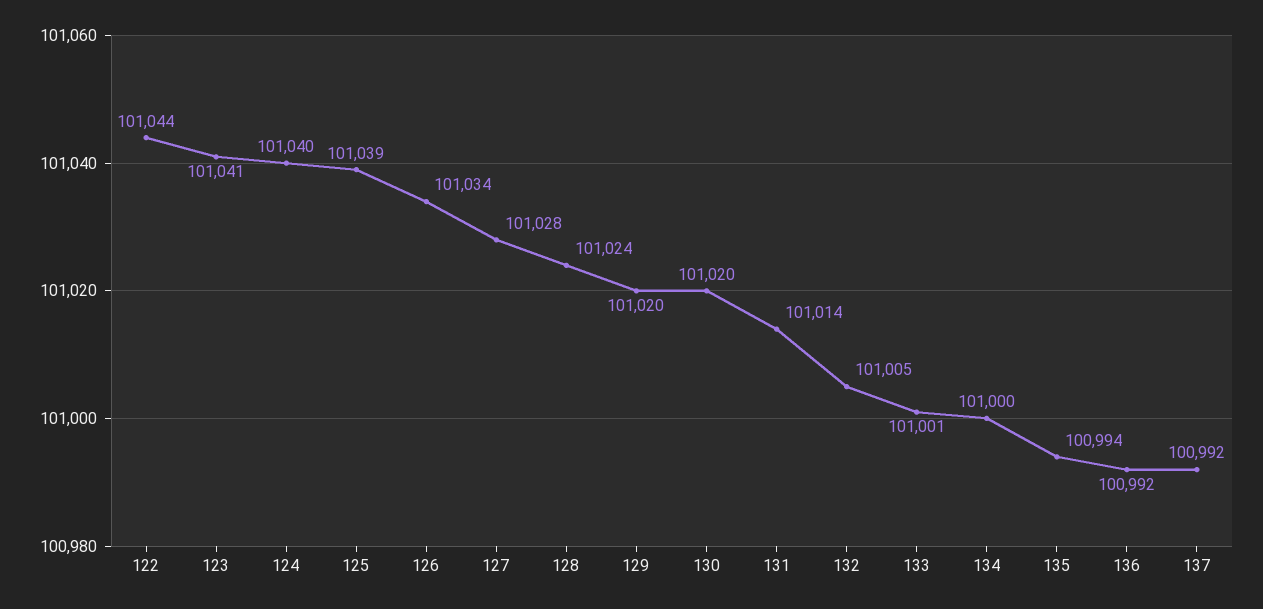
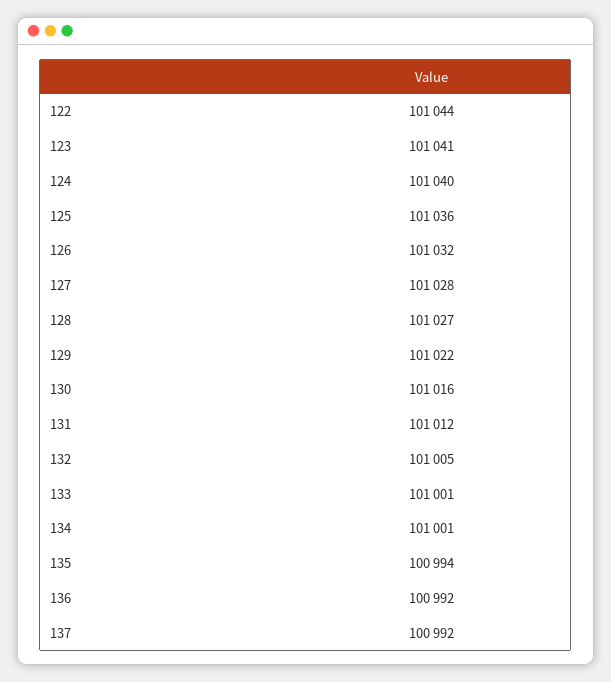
125: 101039 -> 101036
126: 101034 -> 101032
128: 101024 -> 101027
129: 101020 -> 101022
130: 101020 -> 101016
131: 101014 -> 101012
134: 101000 -> 101001

